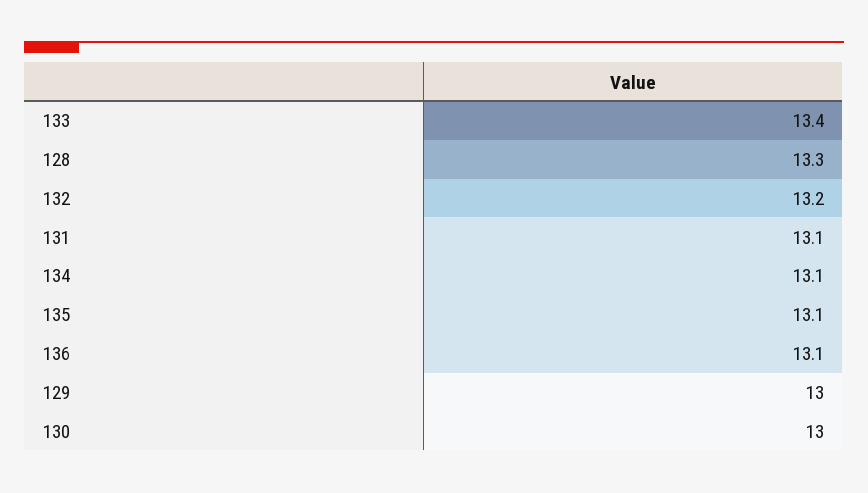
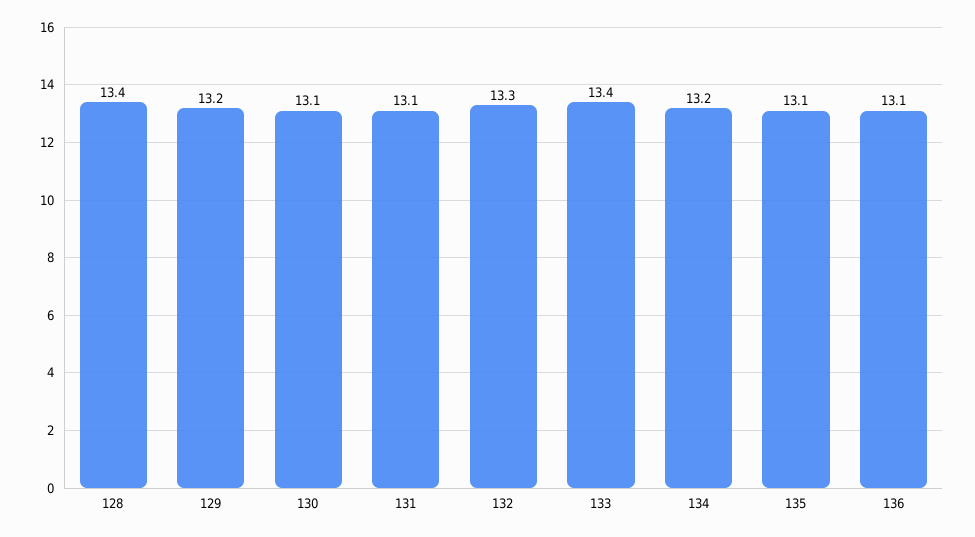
128: 13.3 -> 13.4
132: 13.2 -> 13.3
134: 13.1 -> 13.2
129: 13 -> 13.2
130: 13 -> 13.1

